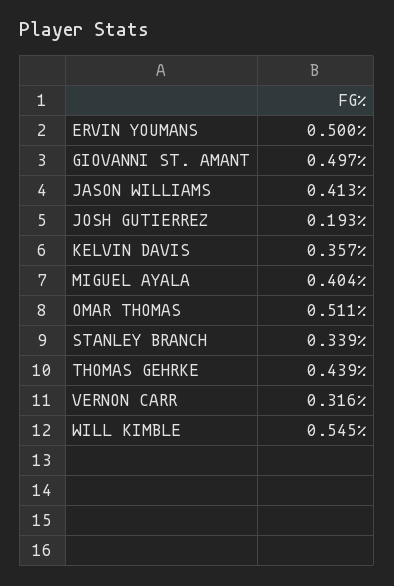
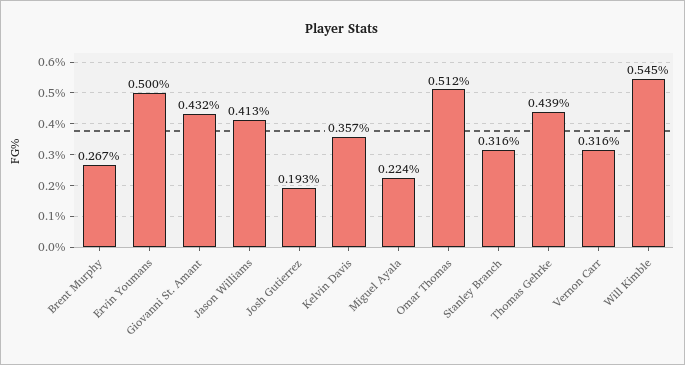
GIOVANNI ST. AMANT: 0.497 -> 0.432
MIGUEL AYALA: 0.404 -> 0.224
OMAR THOMAS: 0.511 -> 0.512
STANLEY BRANCH: 0.339 -> 0.316
Brent Murphy: none -> 0.267

